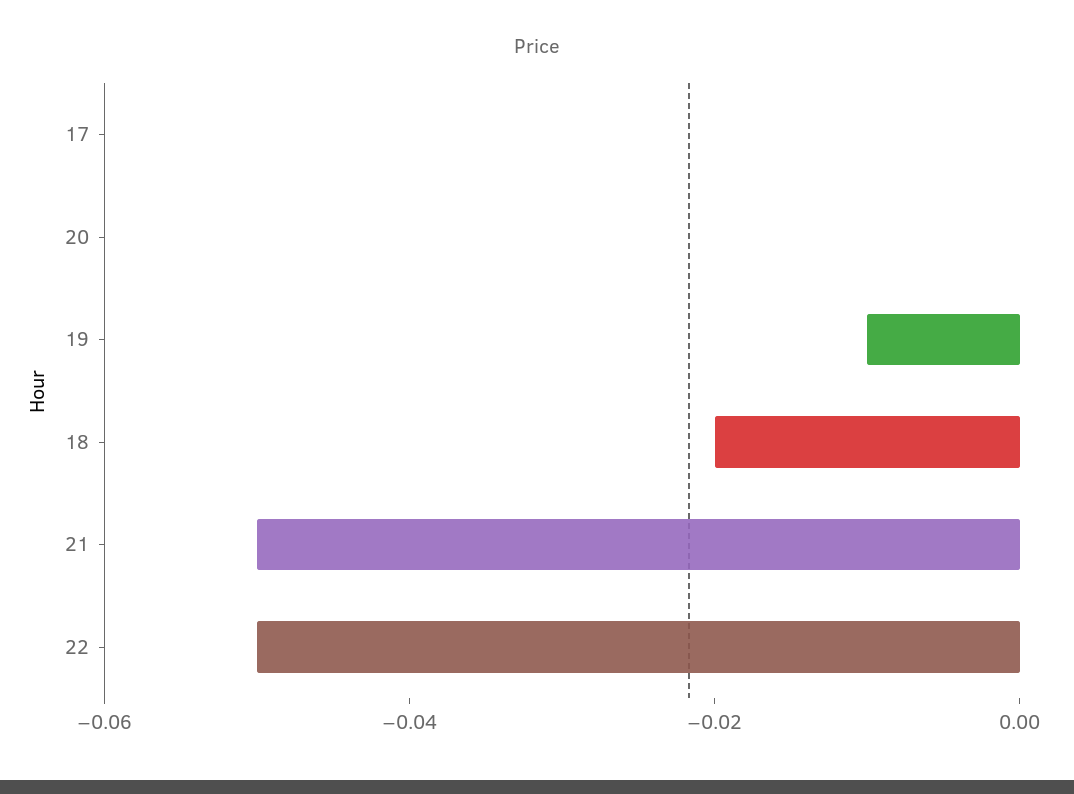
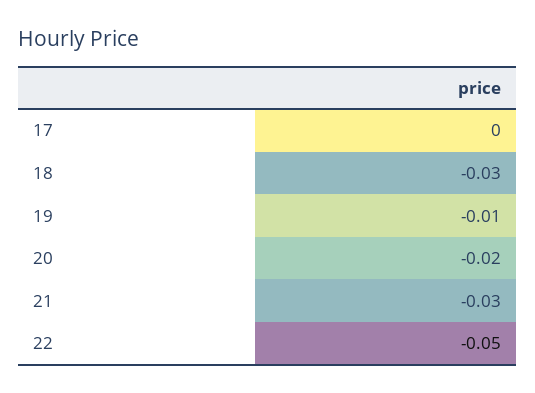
20: 0 -> -0.02
18: -0.02 -> -0.03
21: -0.05 -> -0.03

